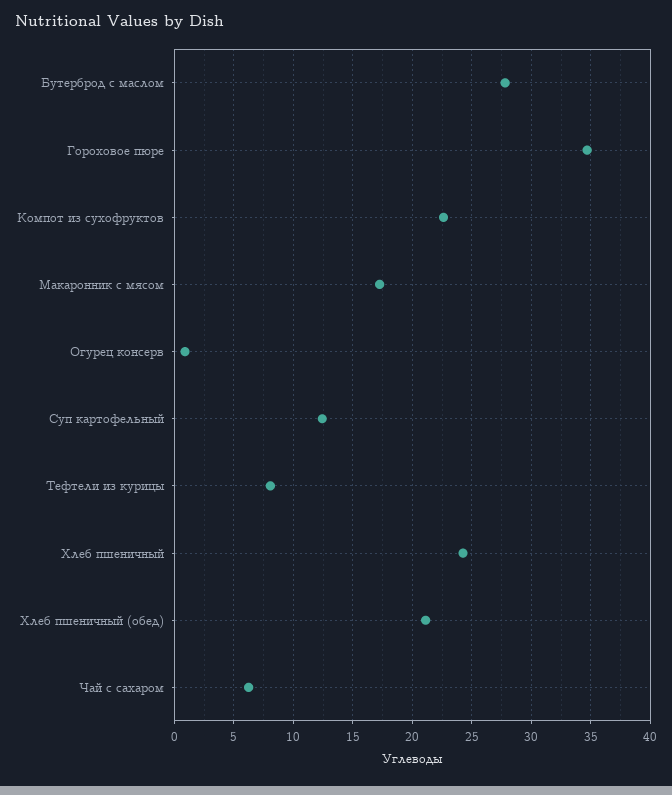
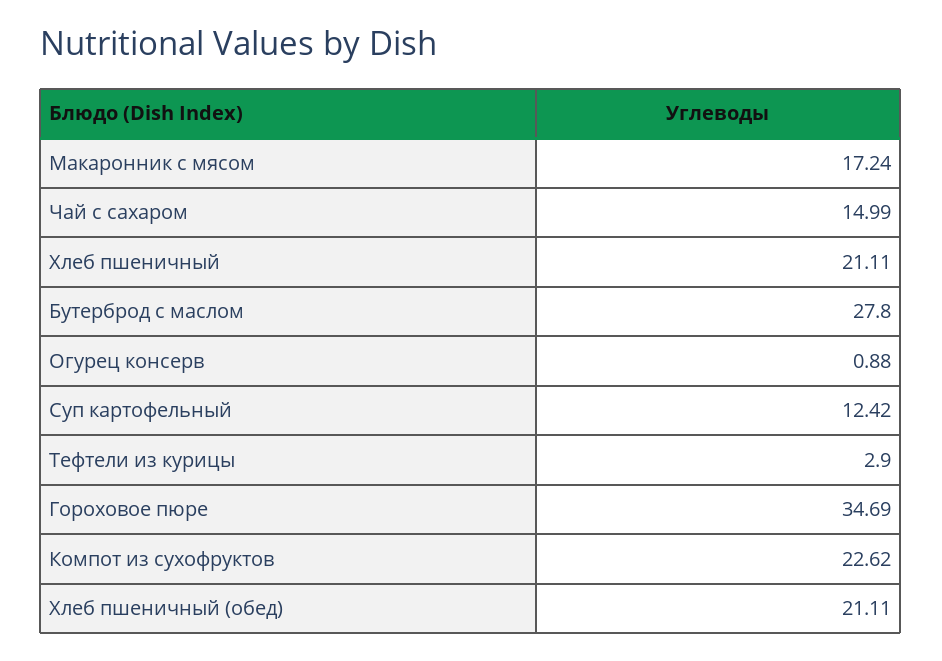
Тефтели из курицы: 8 -> 2.9
Хлеб пшеничный: 24 -> 21.11
Чай с сахаром: 6 -> 14.99

